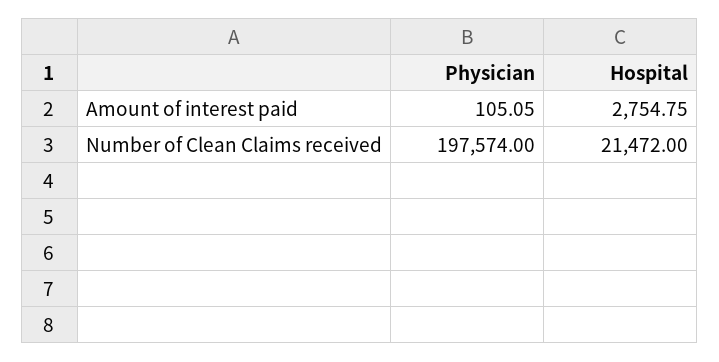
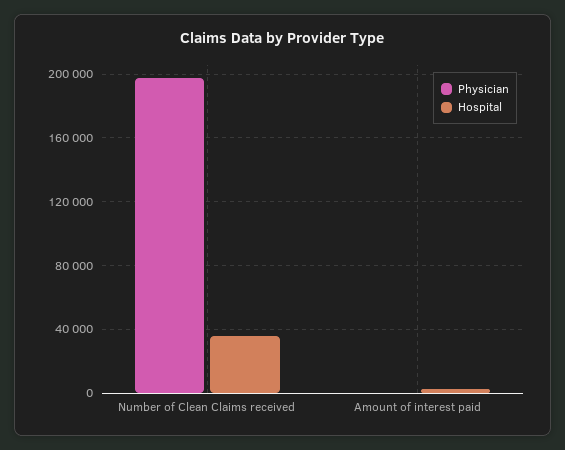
Hospital, Number of Clean Claims received: 21472 -> 35000

